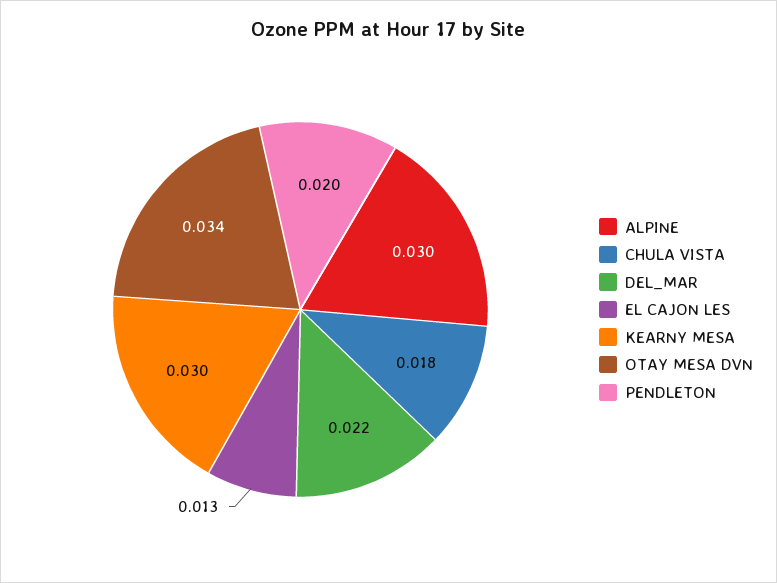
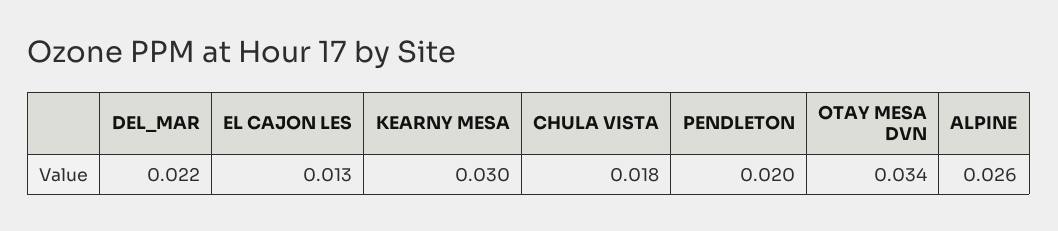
ALPINE: 0.03 -> 0.026

